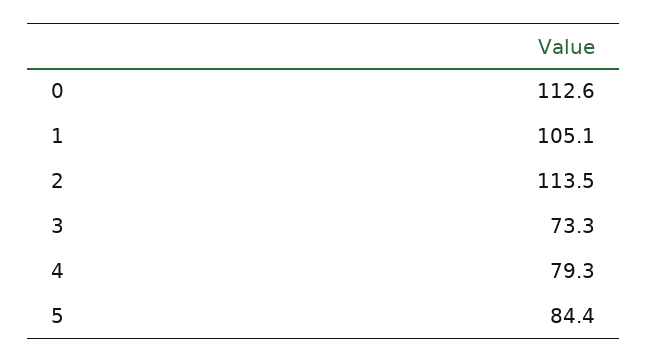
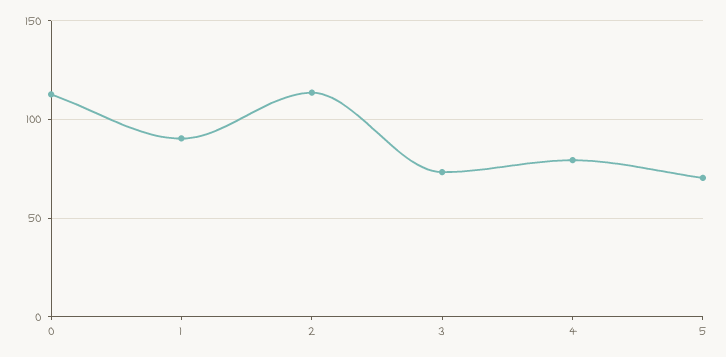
1: 105.1 -> 90
5: 84.4 -> 70

